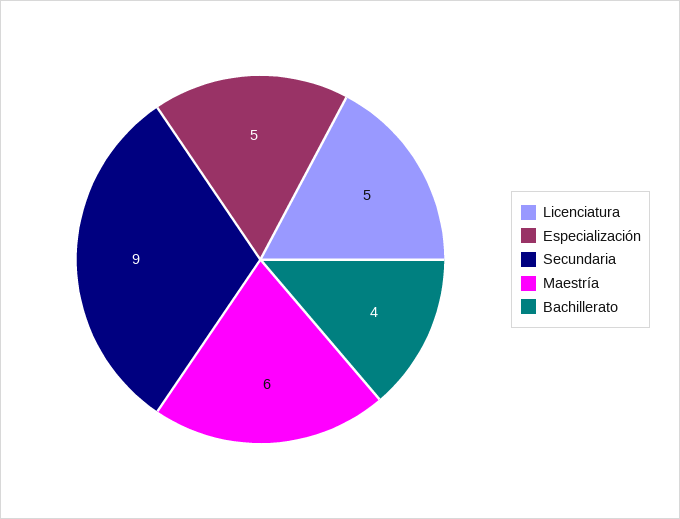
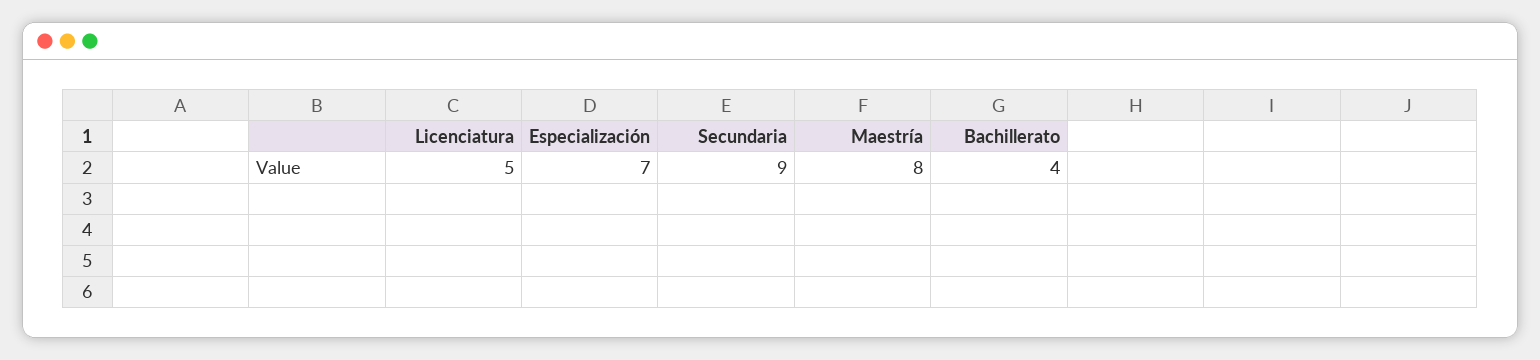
Especialización: 5 -> 7
Maestría: 6 -> 8

